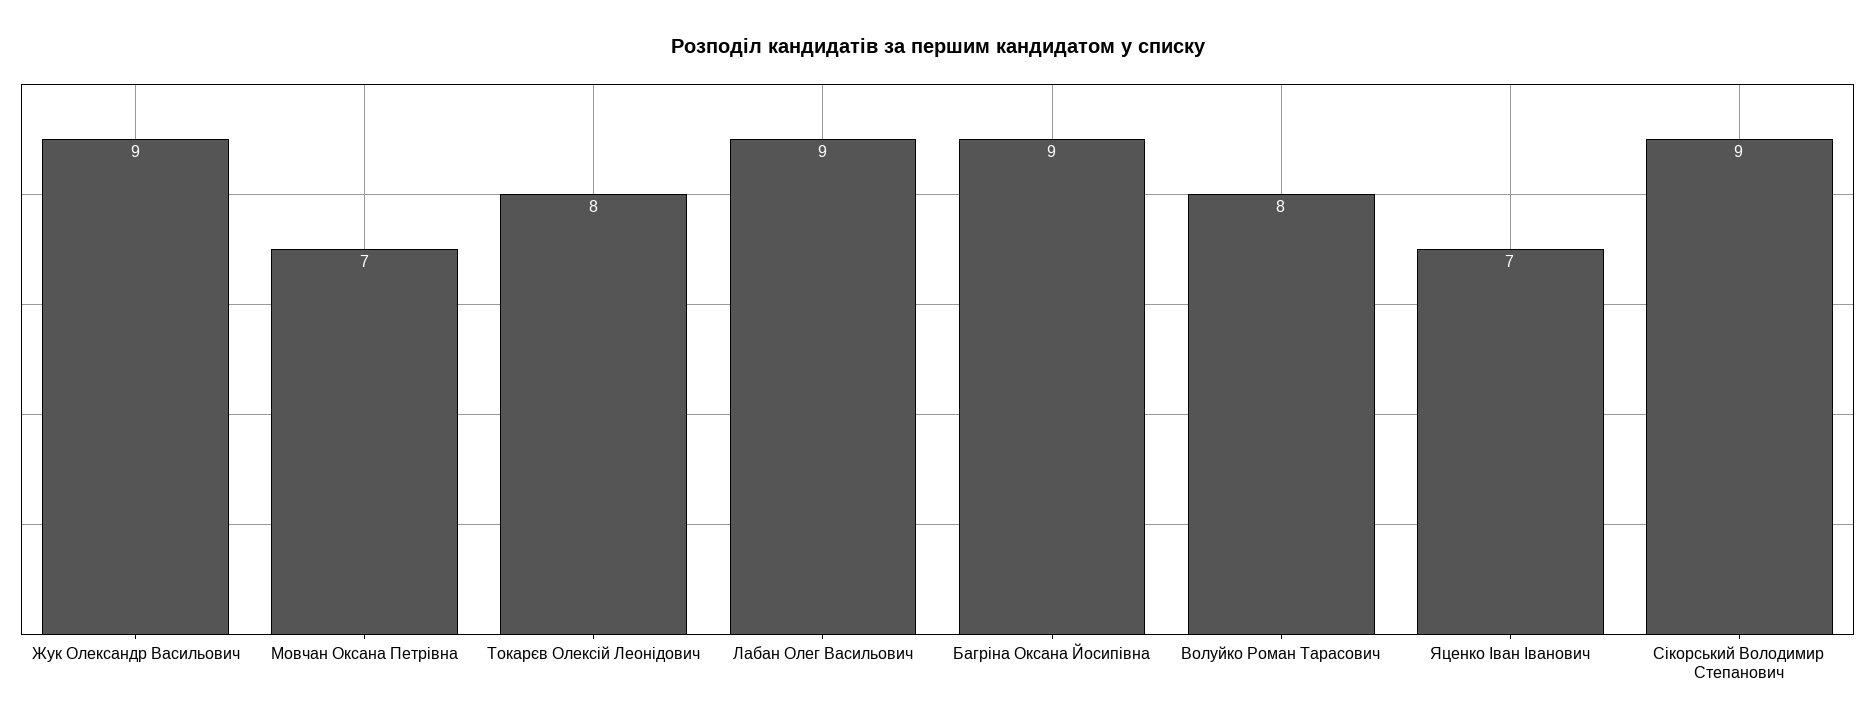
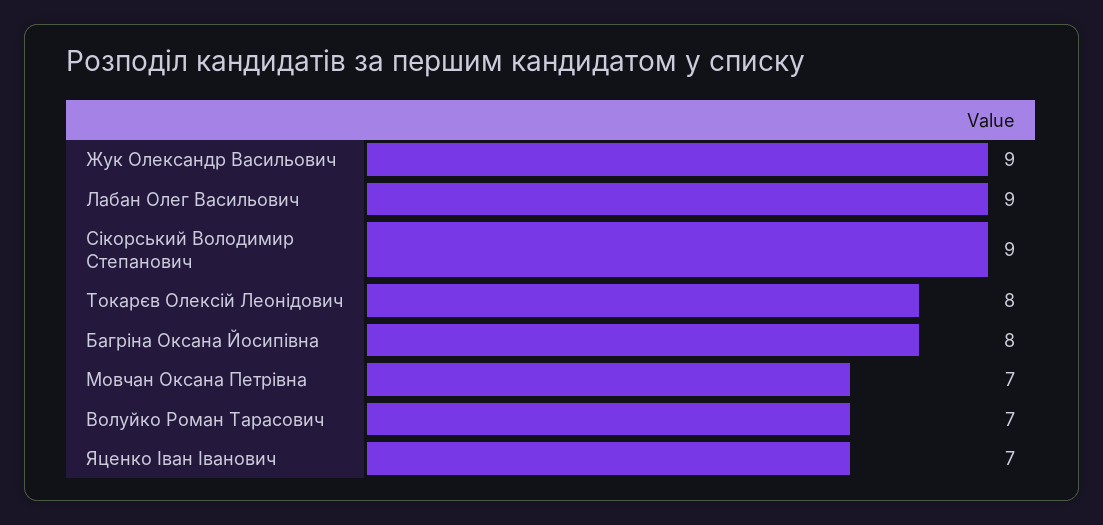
Багріна Оксана Йосипівна: 9 -> 8
Волуйко Роман Тарасович: 8 -> 7

